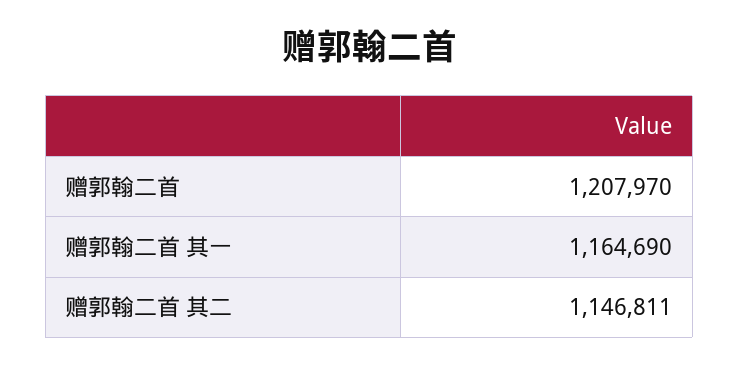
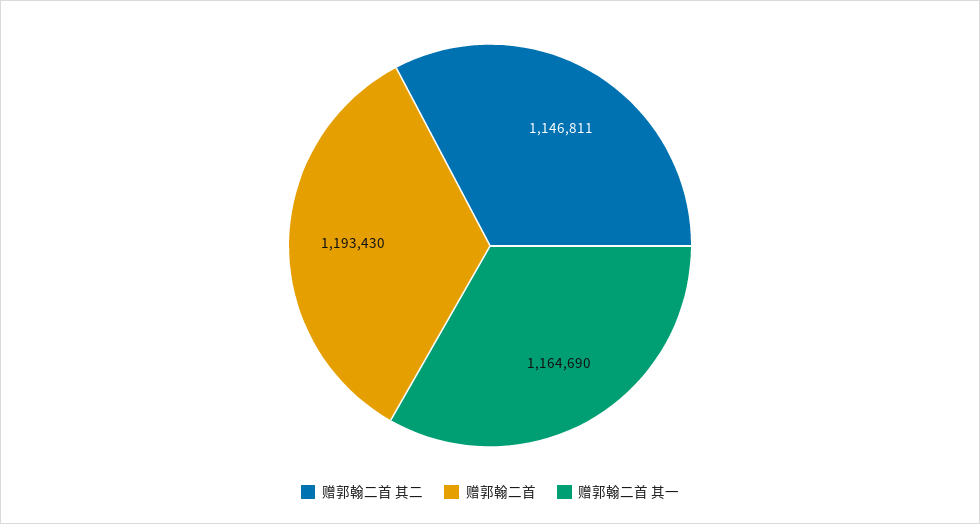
赠郭翰二首: 1207970 -> 1193430

